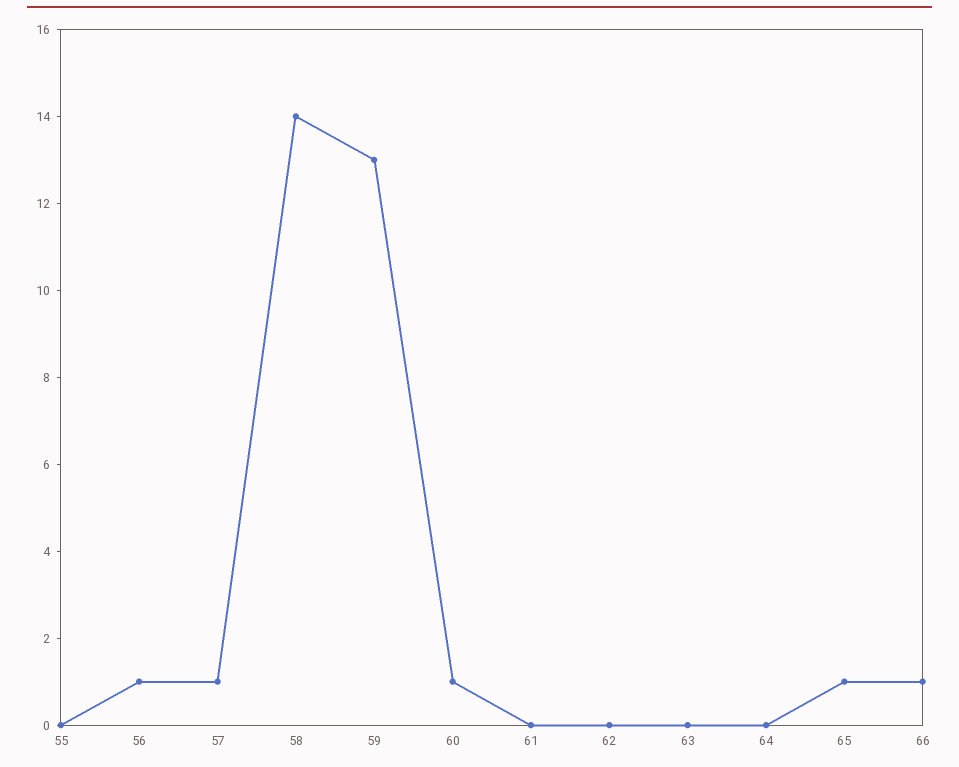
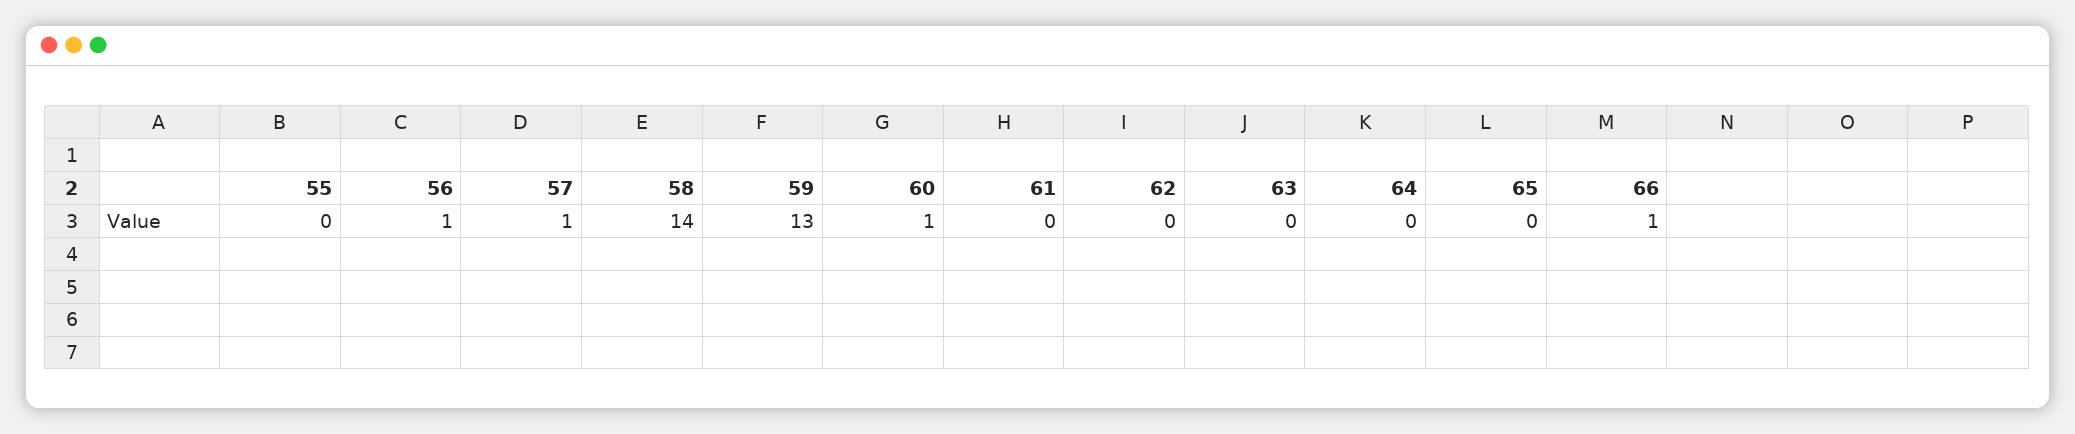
65: 1 -> 0

